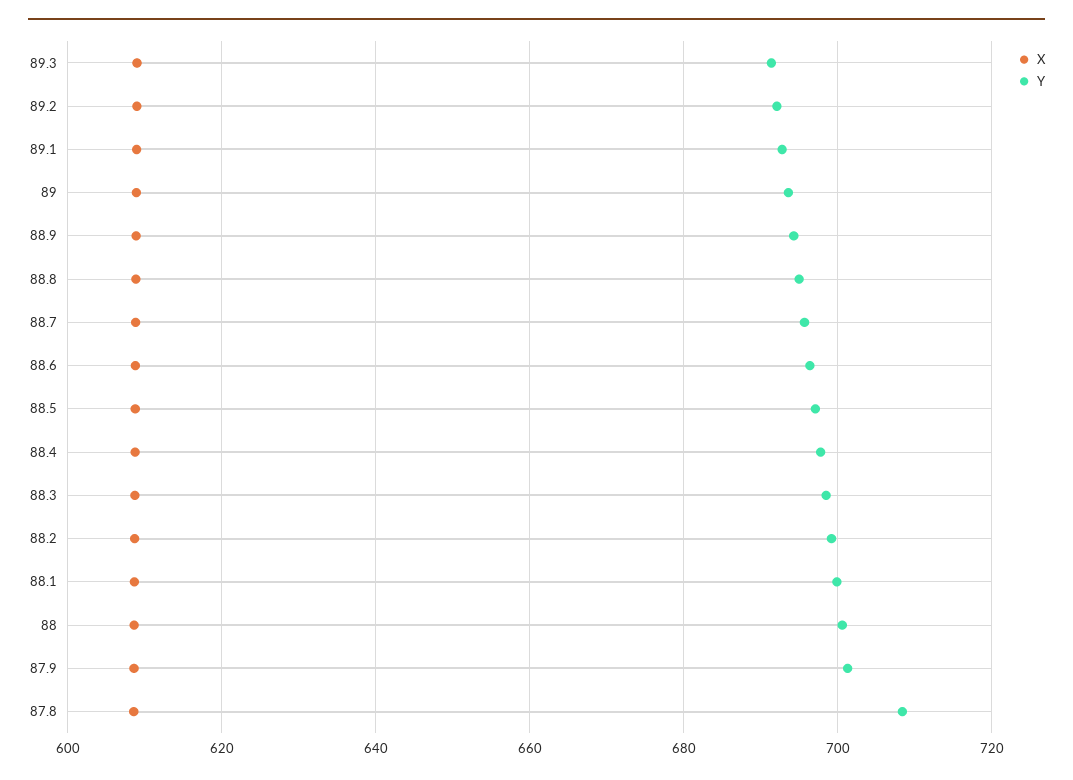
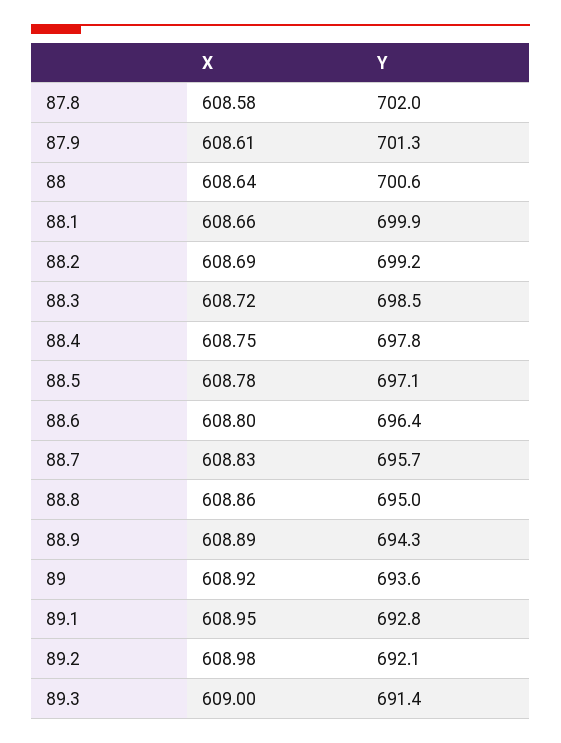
Y, 87.8: 708 -> 702

